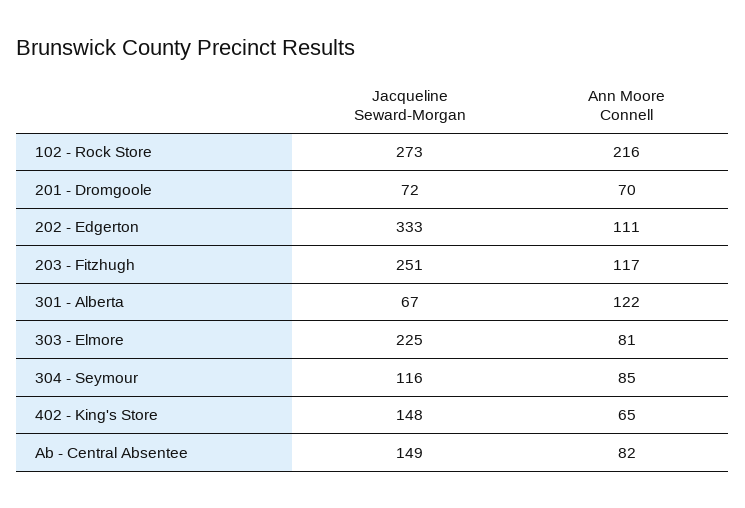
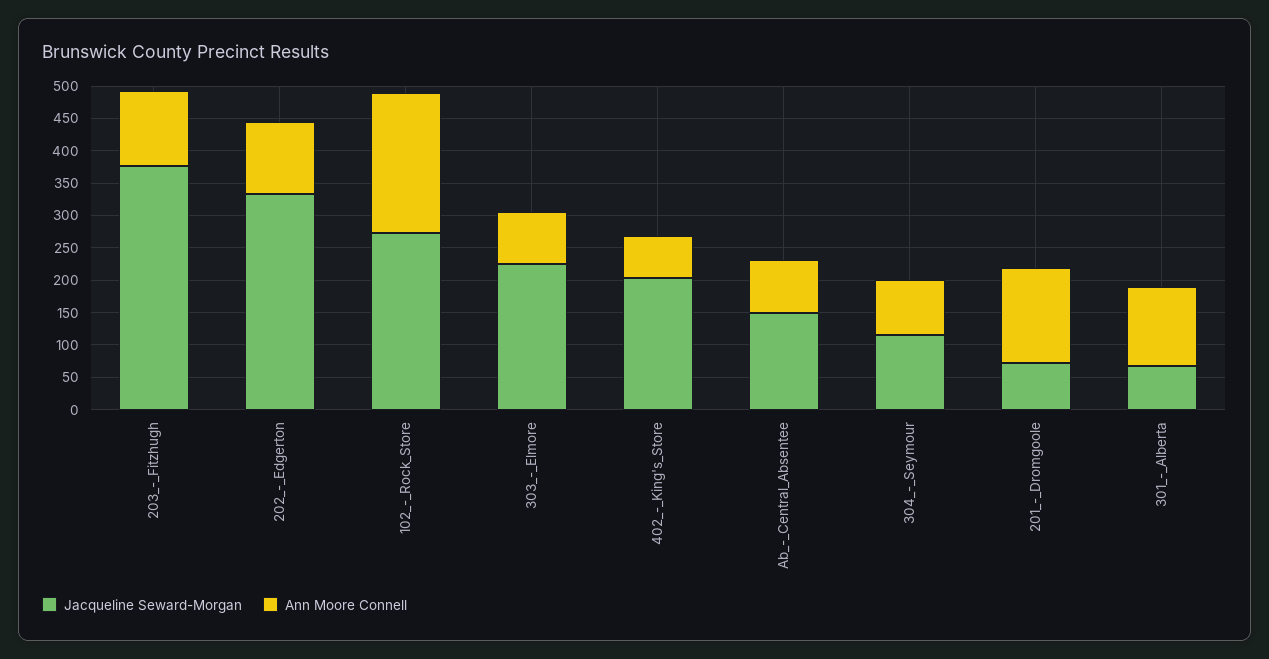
Ann Moore Connell, 201 - Dromgoole: 70 -> 150
Jacqueline Seward-Morgan, 203 - Fitzhugh: 251 -> 375
Jacqueline Seward-Morgan, 402 - King's Store: 148 -> 200

